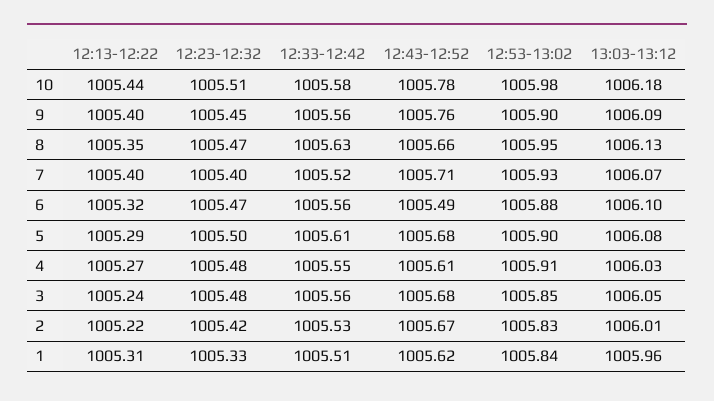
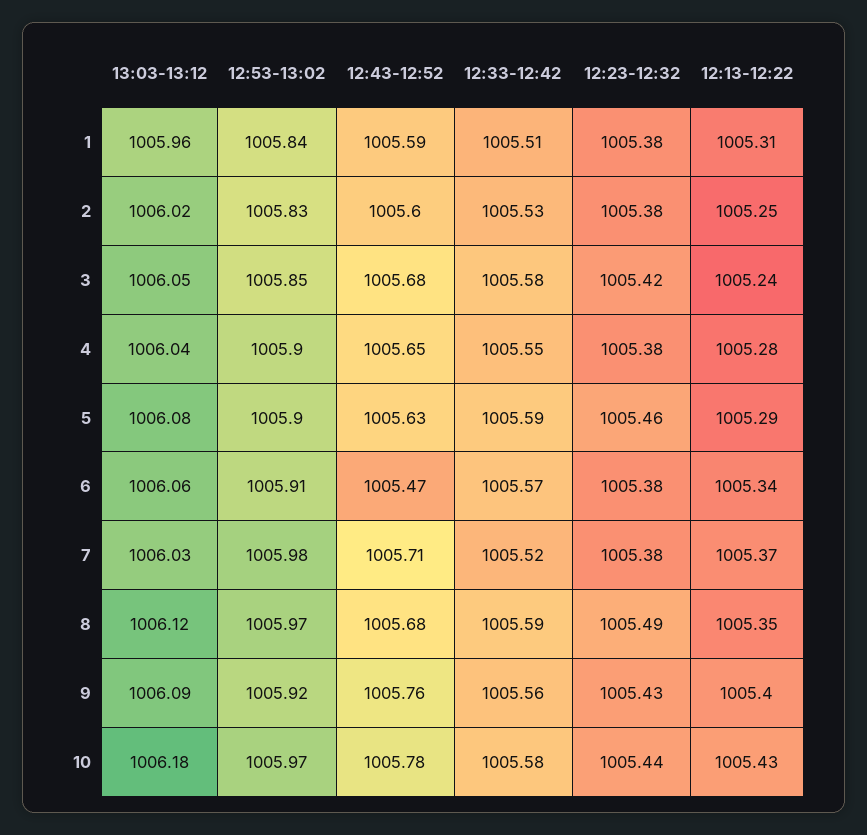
12:13-12:22, 10: 1005.44 -> 1005.43
12:23-12:32, 10: 1005.51 -> 1005.44
12:53-13:02, 10: 1005.98 -> 1005.97
12:23-12:32, 9: 1005.45 -> 1005.43
12:53-13:02, 9: 1005.9 -> 1005.92
12:23-12:32, 8: 1005.47 -> 1005.49
12:33-12:42, 8: 1005.63 -> 1005.59
12:43-12:52, 8: 1005.66 -> 1005.68
12:53-13:02, 8: 1005.95 -> 1005.97
13:03-13:12, 8: 1006.13 -> 1006.12
12:13-12:22, 7: 1005.4 -> 1005.37
12:23-12:32, 7: 1005.4 -> 1005.38
12:53-13:02, 7: 1005.93 -> 1005.98
13:03-13:12, 7: 1006.07 -> 1006.03
12:13-12:22, 6: 1005.32 -> 1005.34
12:23-12:32, 6: 1005.47 -> 1005.38
12:33-12:42, 6: 1005.56 -> 1005.57
12:43-12:52, 6: 1005.49 -> 1005.47
12:53-13:02, 6: 1005.88 -> 1005.91
13:03-13:12, 6: 1006.1 -> 1006.06
12:23-12:32, 5: 1005.5 -> 1005.46
12:33-12:42, 5: 1005.61 -> 1005.59
12:43-12:52, 5: 1005.68 -> 1005.63
12:13-12:22, 4: 1005.27 -> 1005.28
12:23-12:32, 4: 1005.48 -> 1005.38
12:43-12:52, 4: 1005.61 -> 1005.65
12:53-13:02, 4: 1005.91 -> 1005.9
13:03-13:12, 4: 1006.03 -> 1006.04
12:23-12:32, 3: 1005.48 -> 1005.42
12:33-12:42, 3: 1005.56 -> 1005.58
12:13-12:22, 2: 1005.22 -> 1005.25
12:23-12:32, 2: 1005.42 -> 1005.38
12:43-12:52, 2: 1005.67 -> 1005.6
13:03-13:12, 2: 1006.01 -> 1006.02
12:23-12:32, 1: 1005.33 -> 1005.38
12:43-12:52, 1: 1005.62 -> 1005.59

